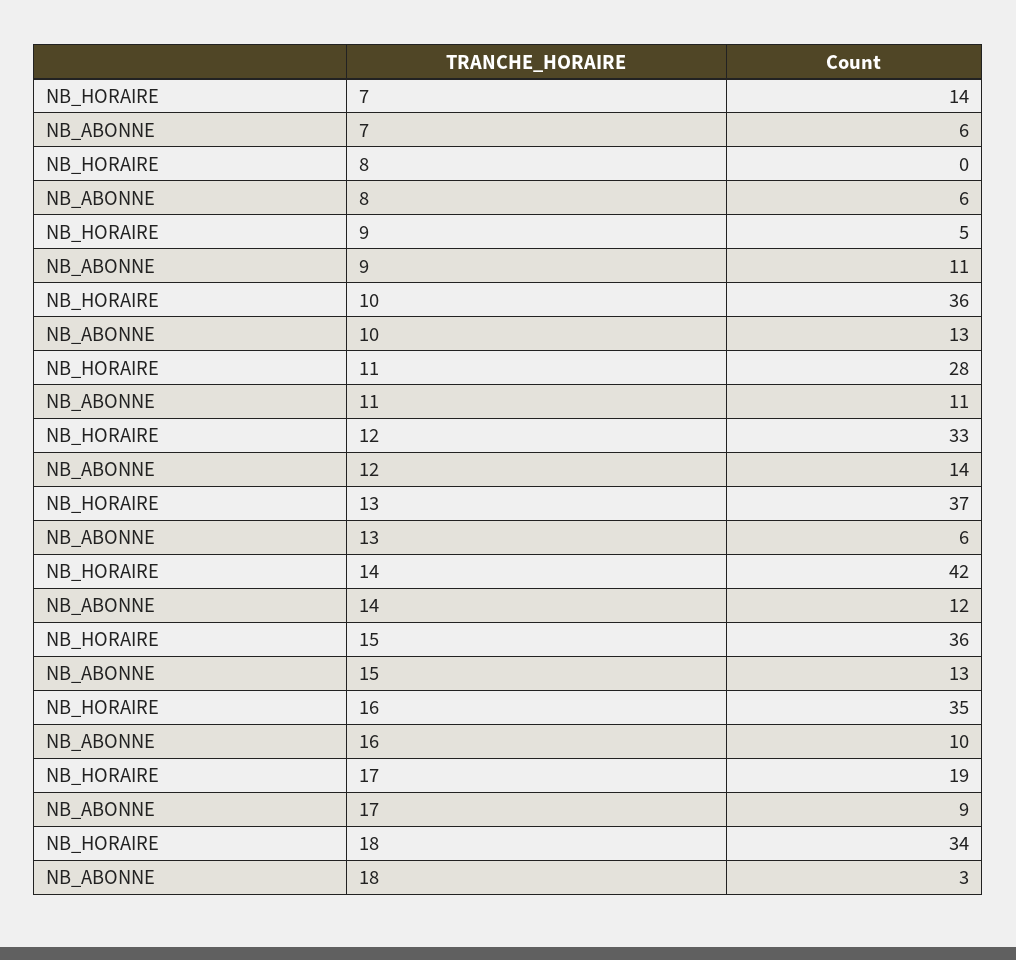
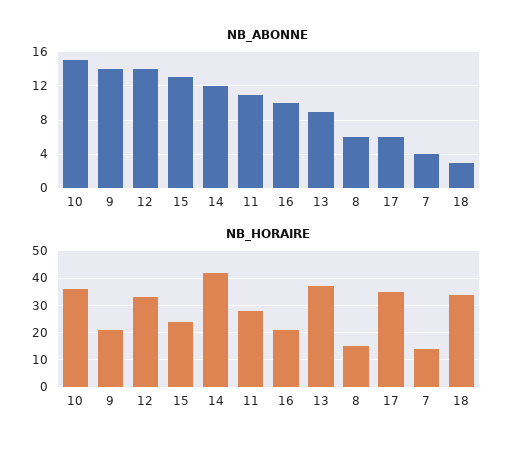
NB_ABONNE, 7: 6 -> 4
NB_HORAIRE, 8: 0 -> 15
NB_HORAIRE, 9: 5 -> 20
NB_ABONNE, 9: 11 -> 14
NB_ABONNE, 10: 13 -> 15
NB_ABONNE, 13: 6 -> 9
NB_HORAIRE, 15: 36 -> 25
NB_HORAIRE, 16: 35 -> 20
NB_HORAIRE, 17: 19 -> 35
NB_ABONNE, 17: 9 -> 6

